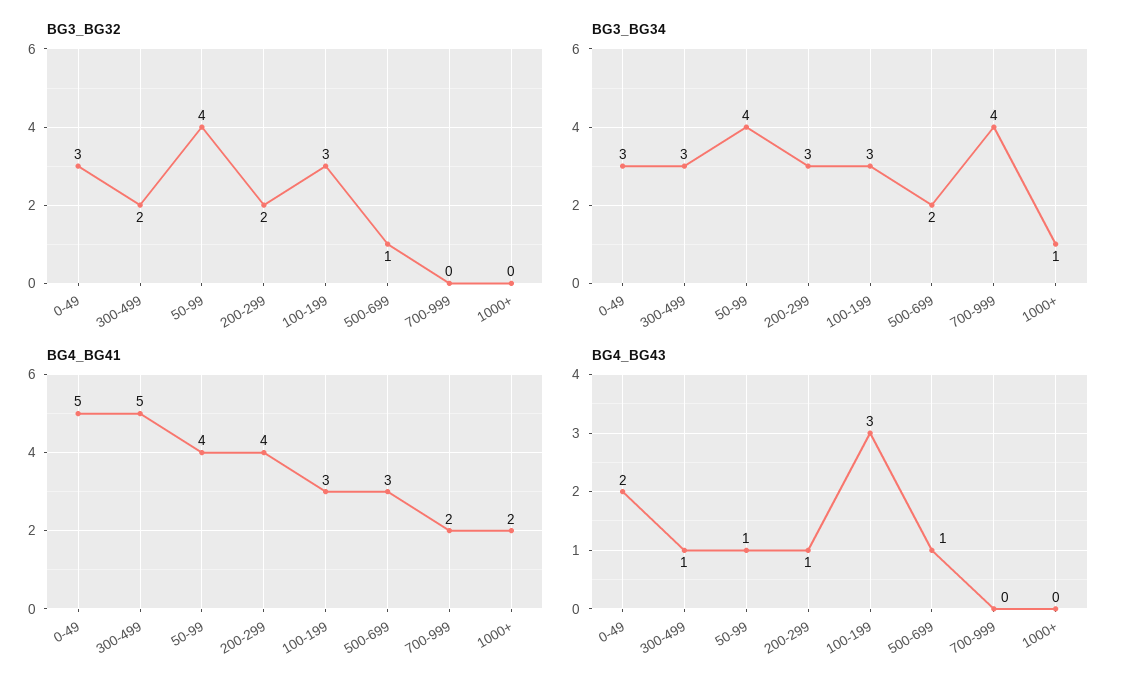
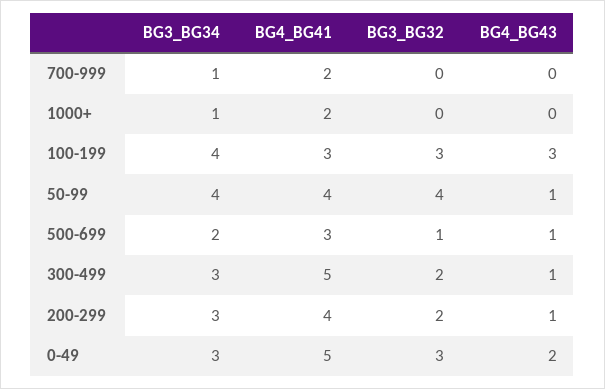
BG3_BG34, 100-199: 3 -> 4
BG3_BG34, 700-999: 4 -> 1

